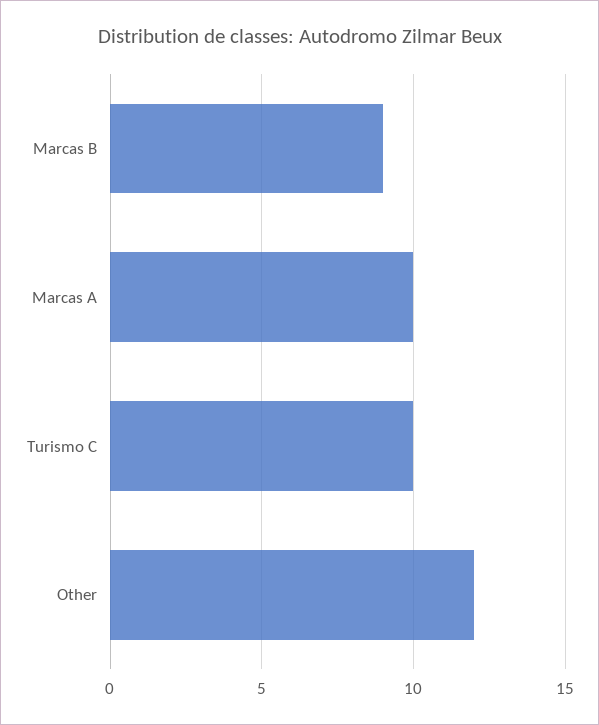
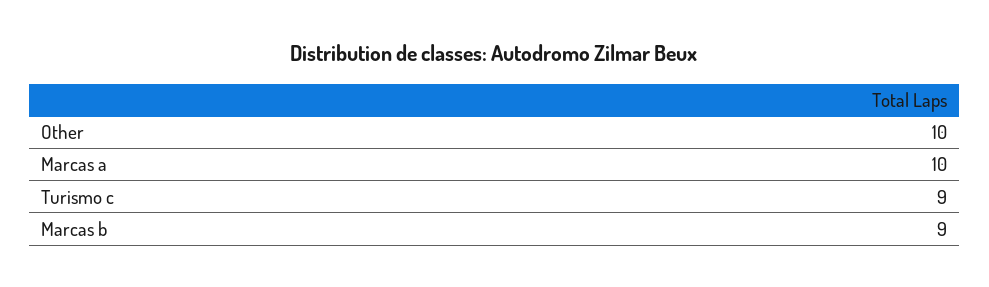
Turismo C: 10 -> 9
Other: 12 -> 10

